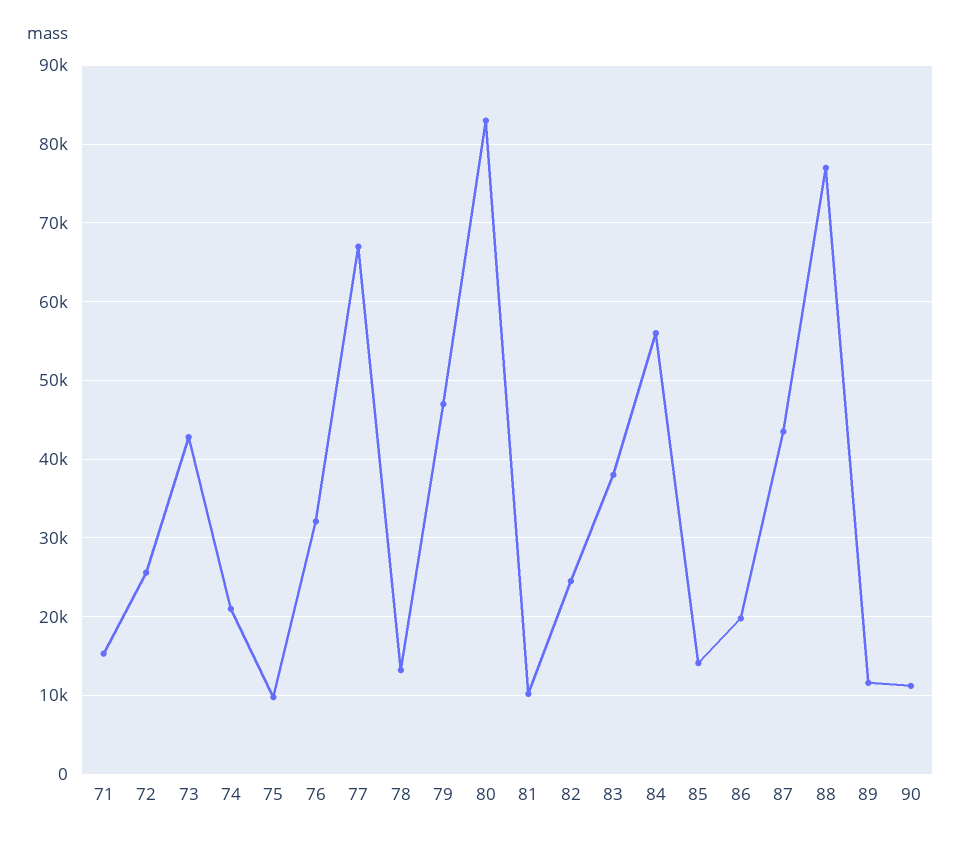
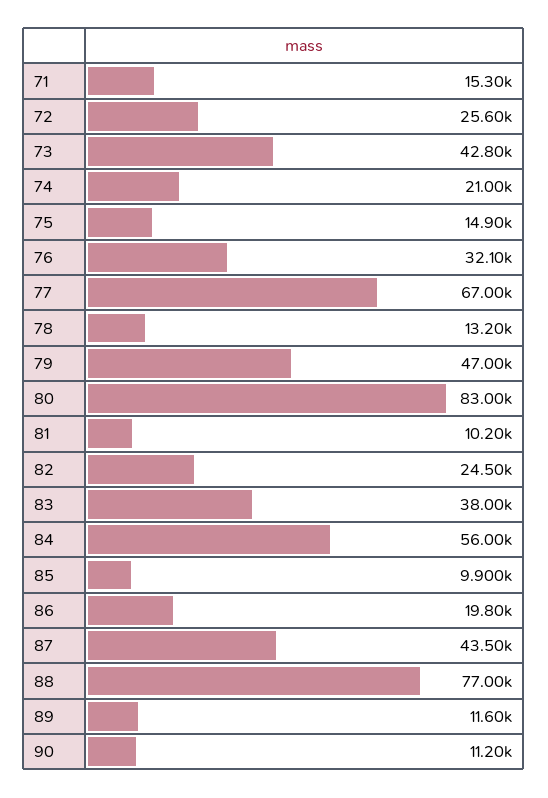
75: 10000 -> 14900
85: 14000 -> 9900

